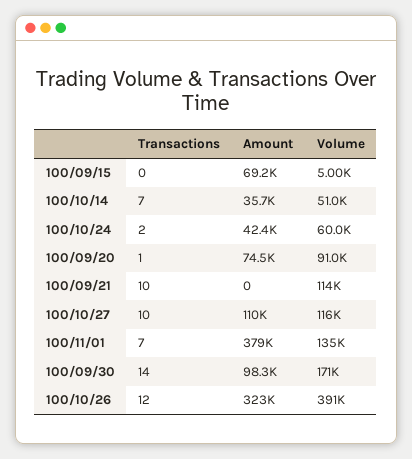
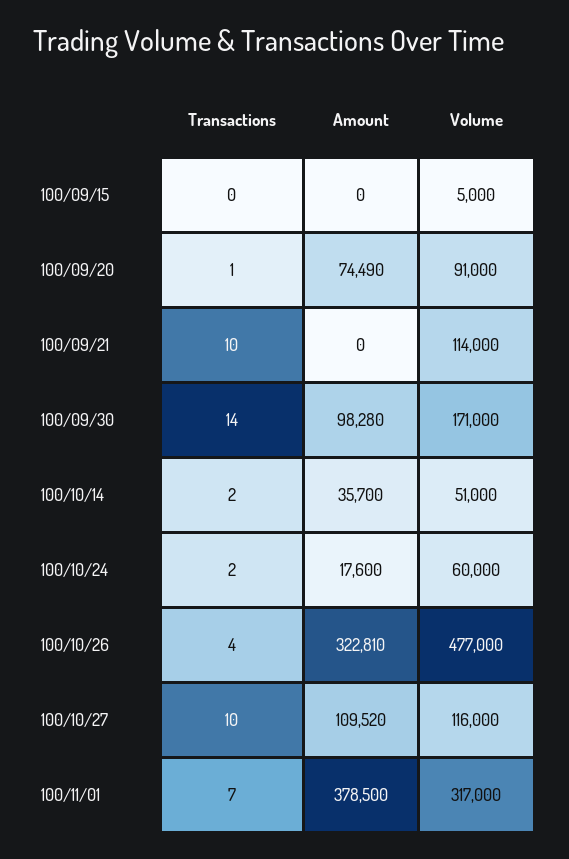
Amount, 100/09/15: 69200 -> 0
Transactions, 100/10/14: 7 -> 2
Amount, 100/10/24: 42400 -> 17600
Volume, 100/11/01: 135000 -> 317000
Transactions, 100/10/26: 12 -> 4
Volume, 100/10/26: 391000 -> 477000

